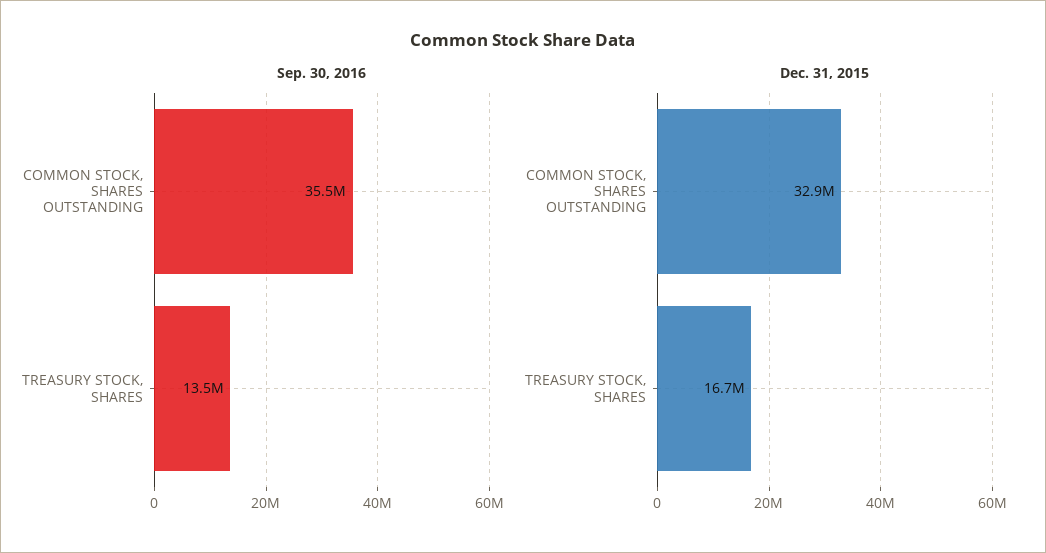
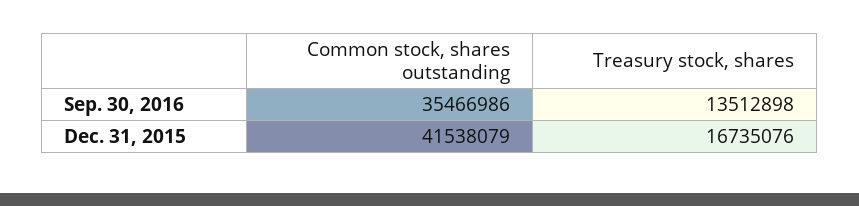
Dec. 31, 2015, COMMON STOCK, SHARES OUTSTANDING: 32900000 -> 41538079

